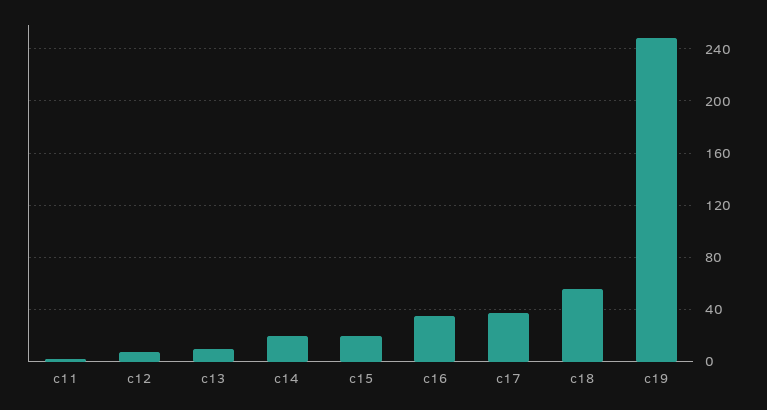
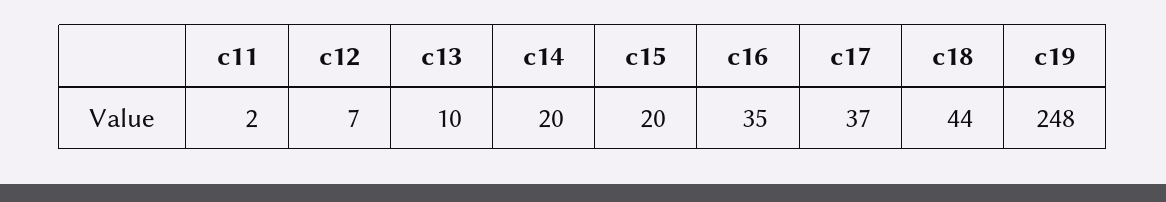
c18: 55 -> 44

